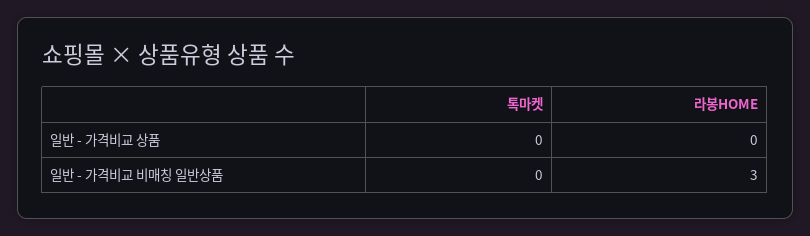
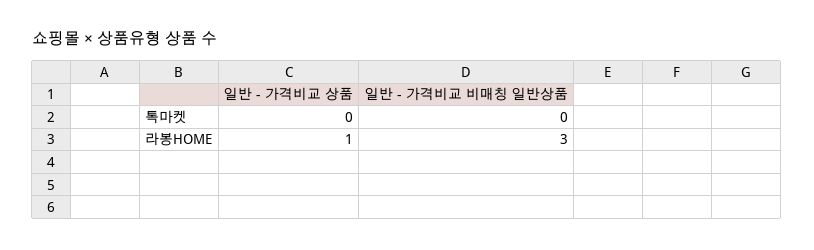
라봉HOME, 일반 - 가격비교 상품: 0 -> 1

